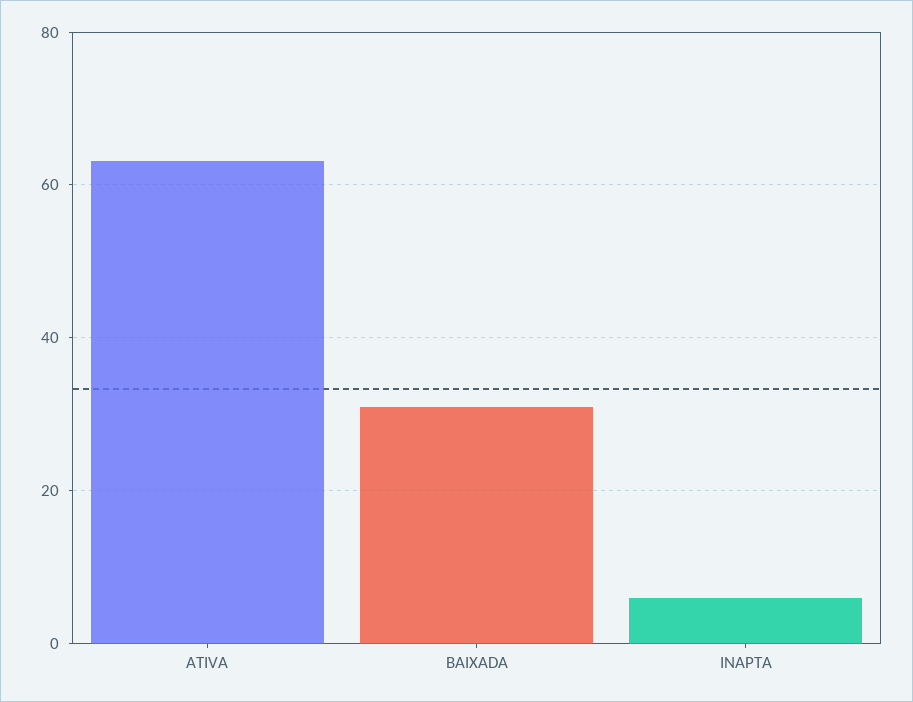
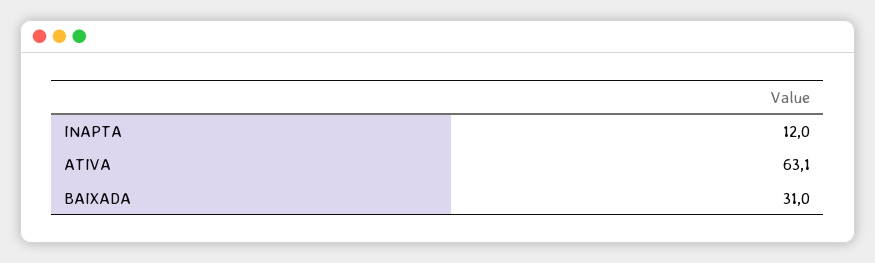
INAPTA: 6 -> 12

